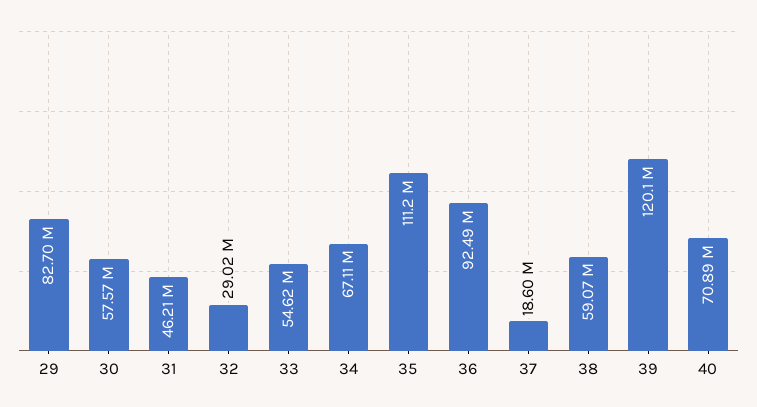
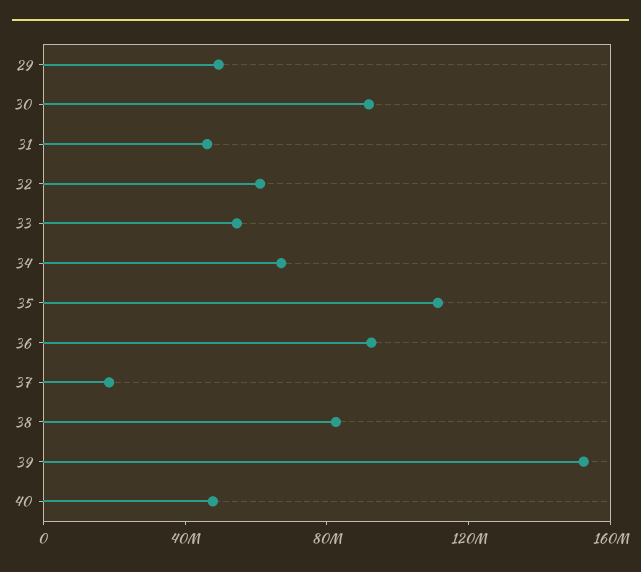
29: 82700000 -> 50000000
30: 57570000 -> 90000000
32: 29020000 -> 60000000
38: 59070000 -> 80000000
39: 120100000 -> 150000000
40: 70890000 -> 50000000

